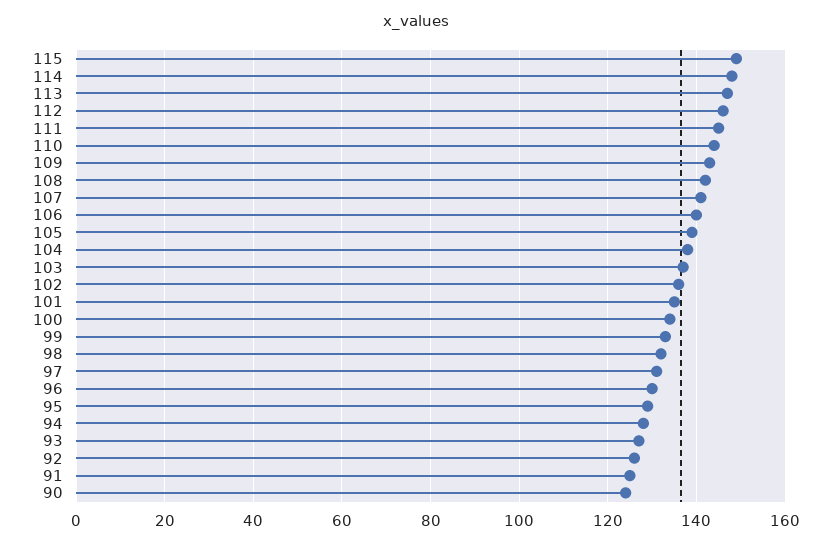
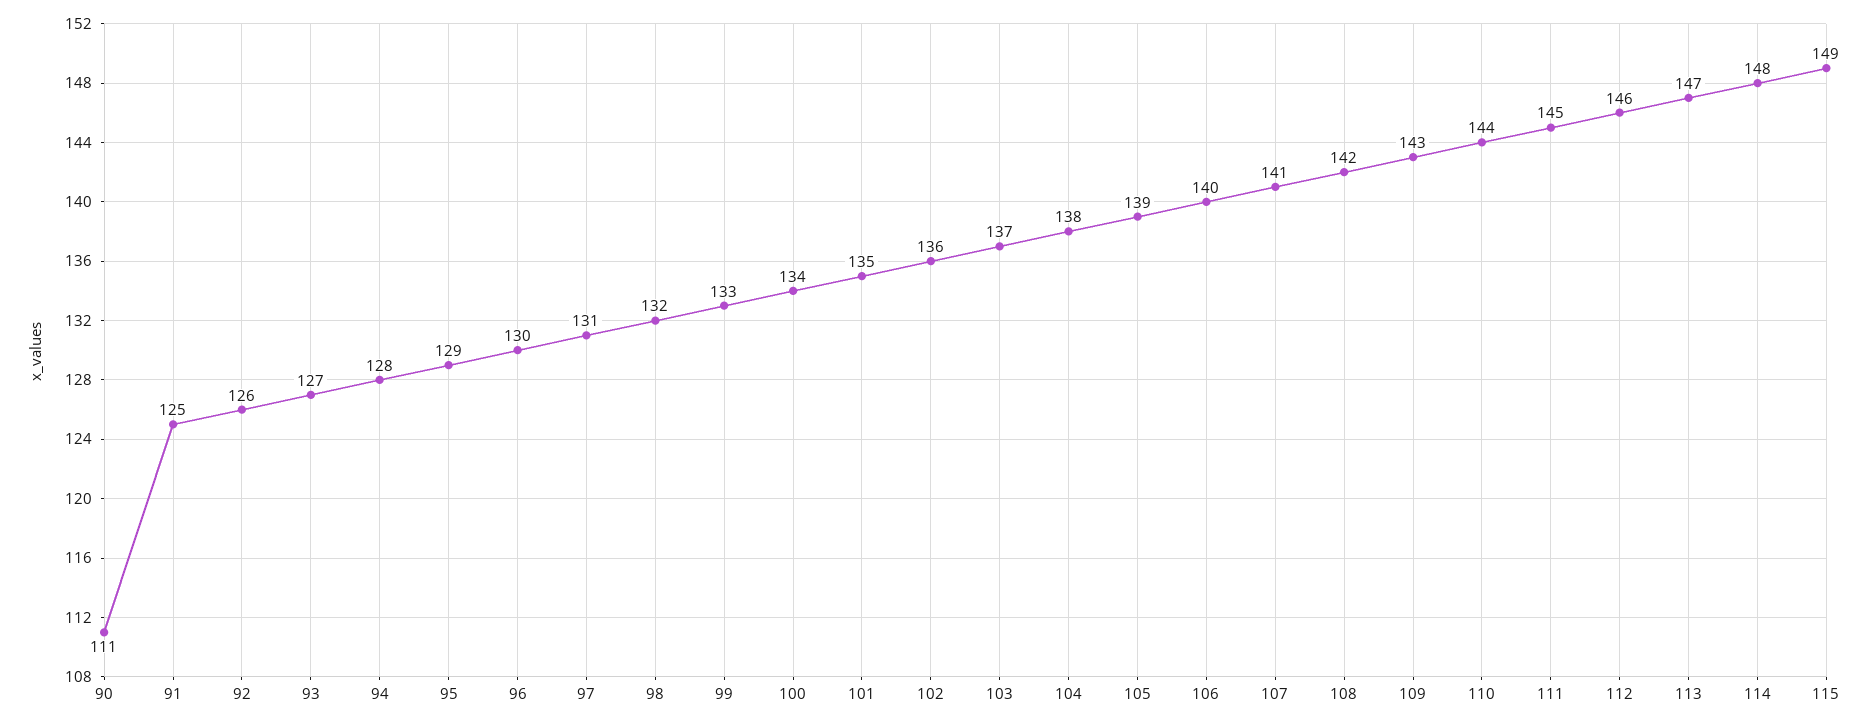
90: 125 -> 111

